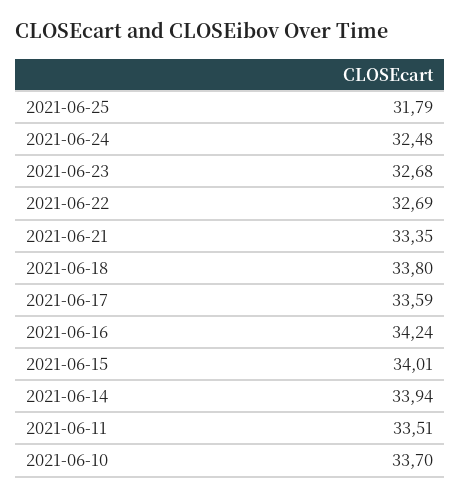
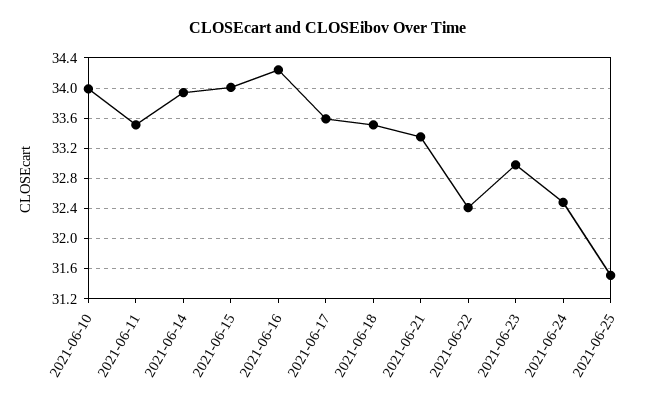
2021-06-25: 31.79 -> 31.5
2021-06-23: 32.68 -> 33
2021-06-22: 32.69 -> 32.4
2021-06-18: 33.8 -> 33.5
2021-06-10: 33.7 -> 34

